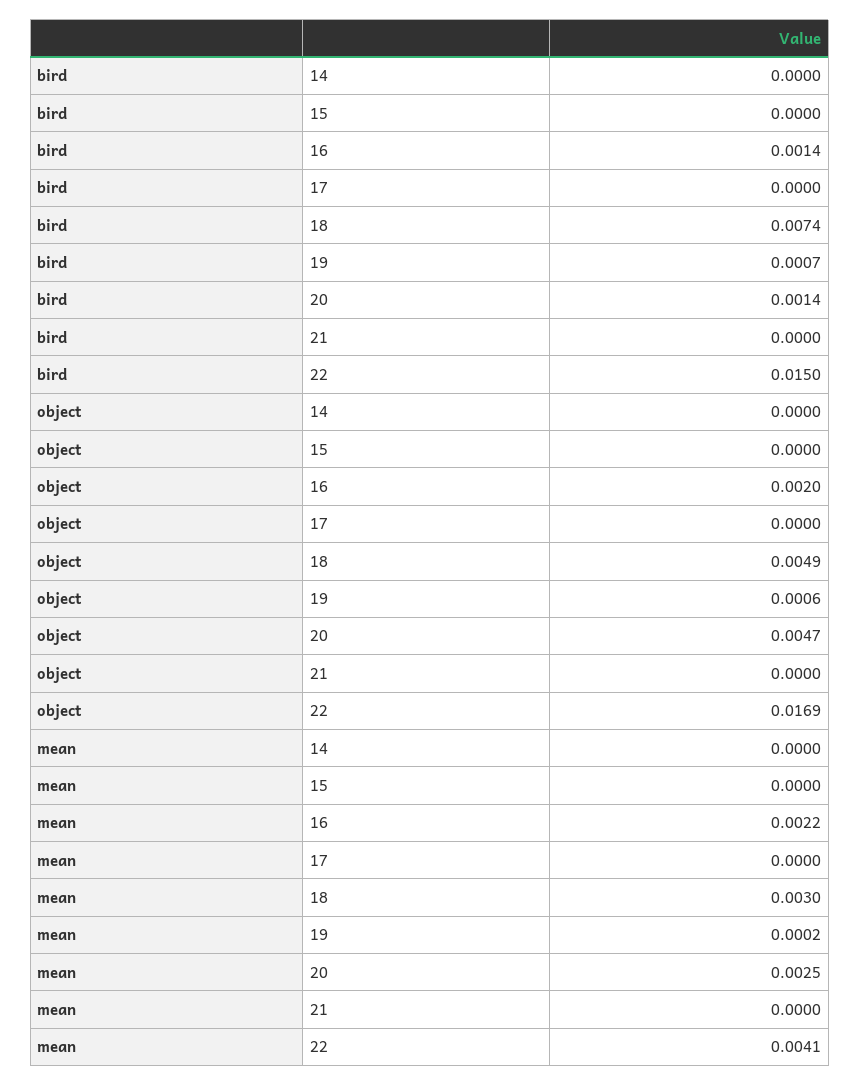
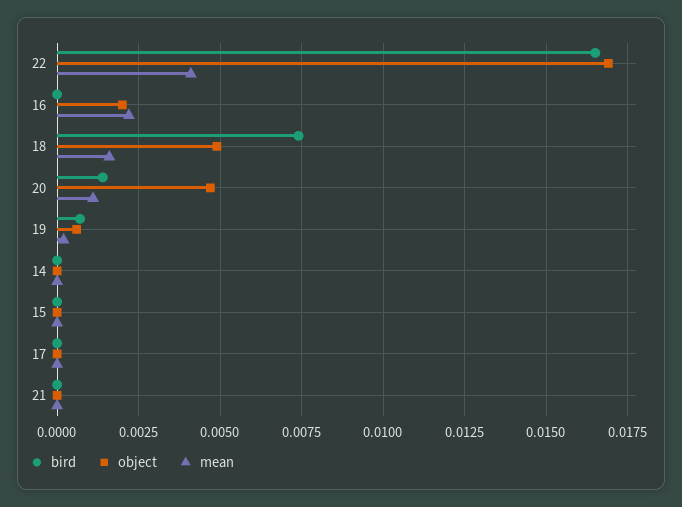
bird, 16: 0.0014 -> 0
bird, 22: 0.015 -> 0.0165
mean, 18: 0.003 -> 0.0015
mean, 20: 0.0025 -> 0.001

